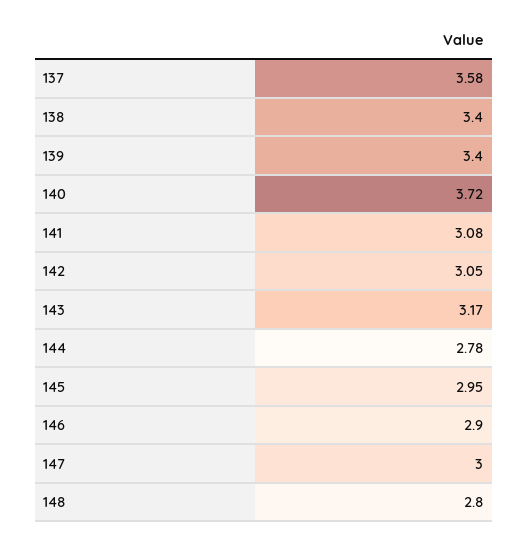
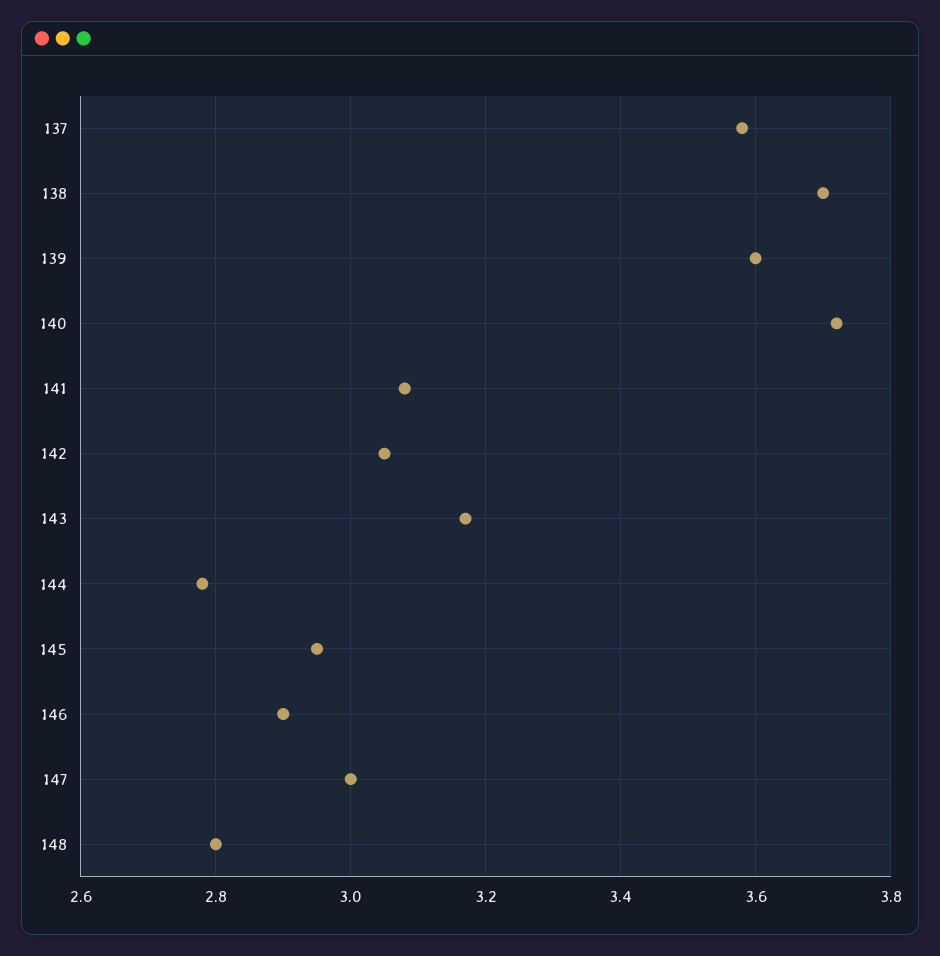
138: 3.4 -> 3.7
139: 3.4 -> 3.6

